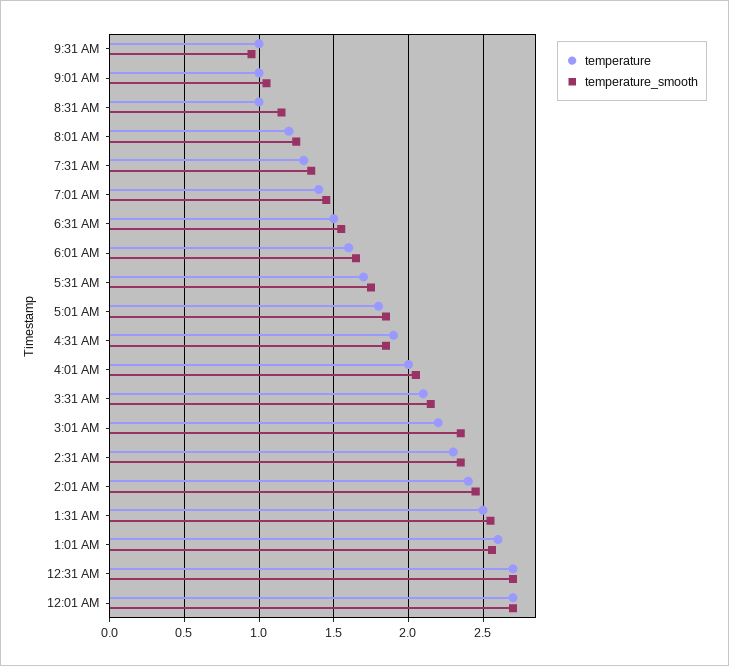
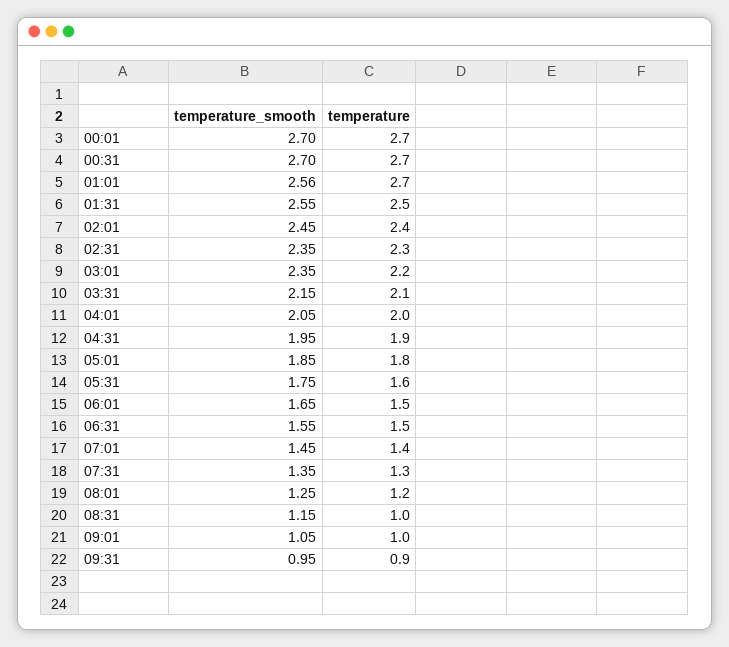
temperature, 9:31 AM: 1 -> 0.9
temperature, 6:01 AM: 1.6 -> 1.5
temperature, 5:31 AM: 1.7 -> 1.6
temperature_smooth, 4:31 AM: 1.85 -> 1.95
temperature, 1:01 AM: 2.6 -> 2.7

